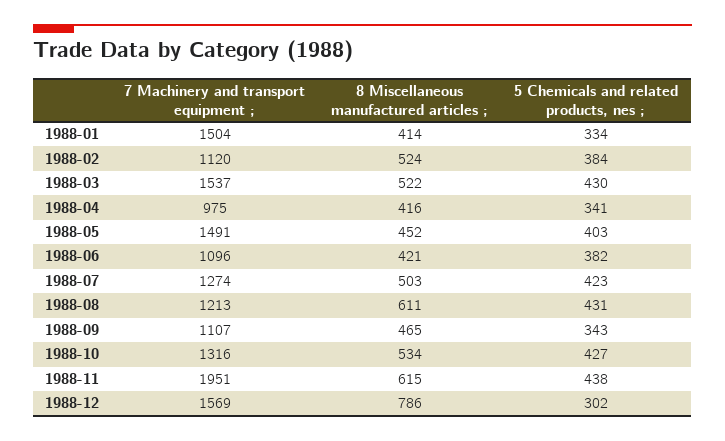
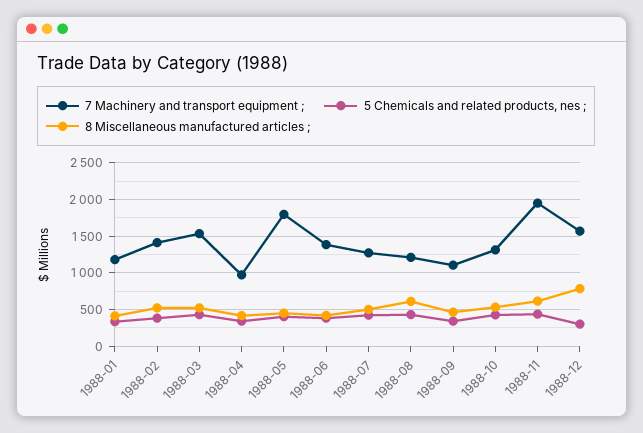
7 Machinery and transport equipment ;, 1988-01: 1504 -> 1200
7 Machinery and transport equipment ;, 1988-02: 1120 -> 1400
7 Machinery and transport equipment ;, 1988-05: 1491 -> 1800
7 Machinery and transport equipment ;, 1988-06: 1096 -> 1400

